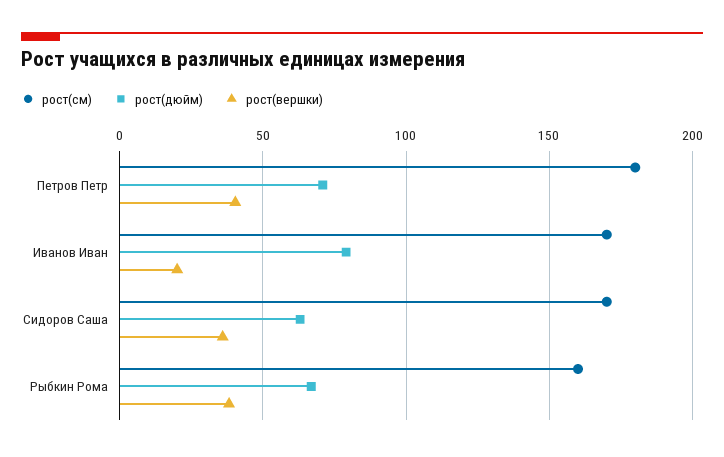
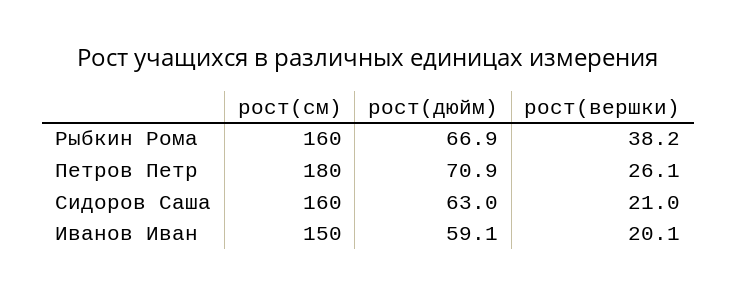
рост(вершки), Петров Петр: 40 -> 26.1
рост(см), Иванов Иван: 170 -> 150
рост(дюйм), Иванов Иван: 80 -> 59.1
рост(см), Сидоров Саша: 170 -> 160
рост(вершки), Сидоров Саша: 35 -> 21

